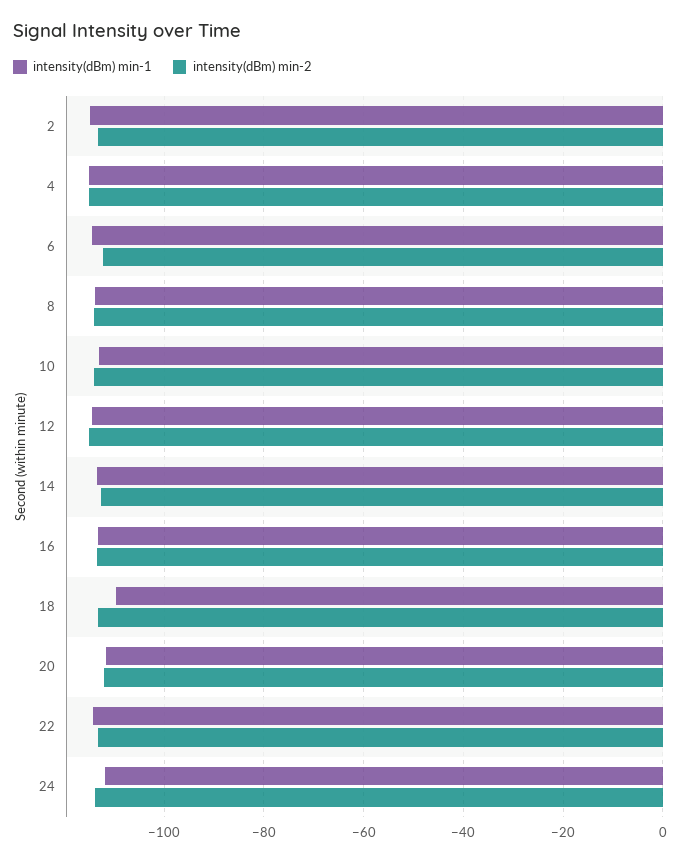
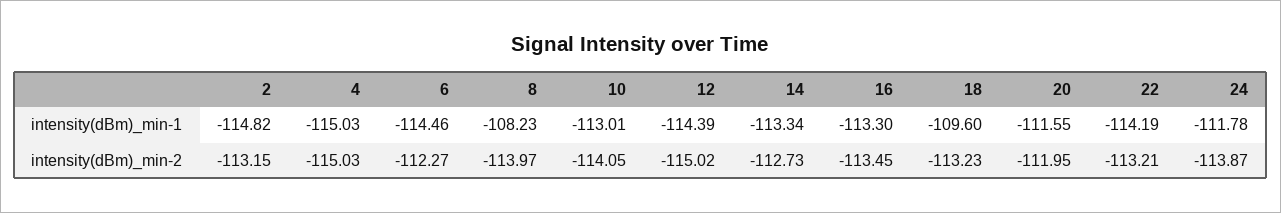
intensity(dBm) min-1, 8: -114 -> -108.23

